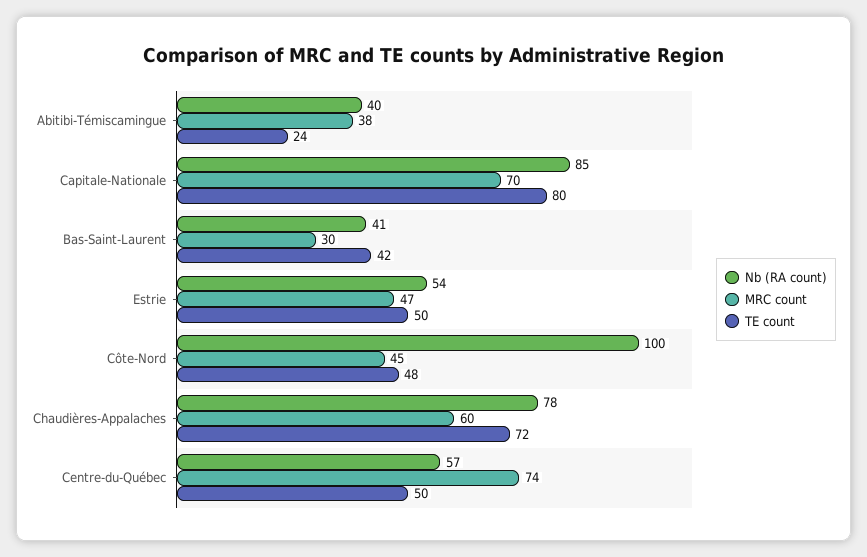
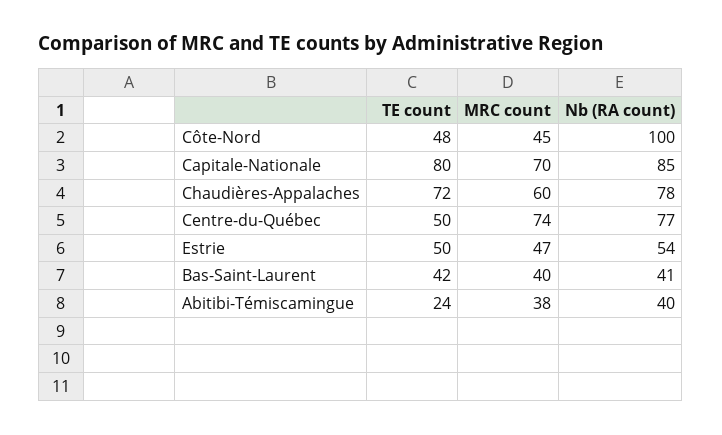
MRC count, Bas-Saint-Laurent: 30 -> 40
Nb (RA count), Centre-du-Québec: 57 -> 77

